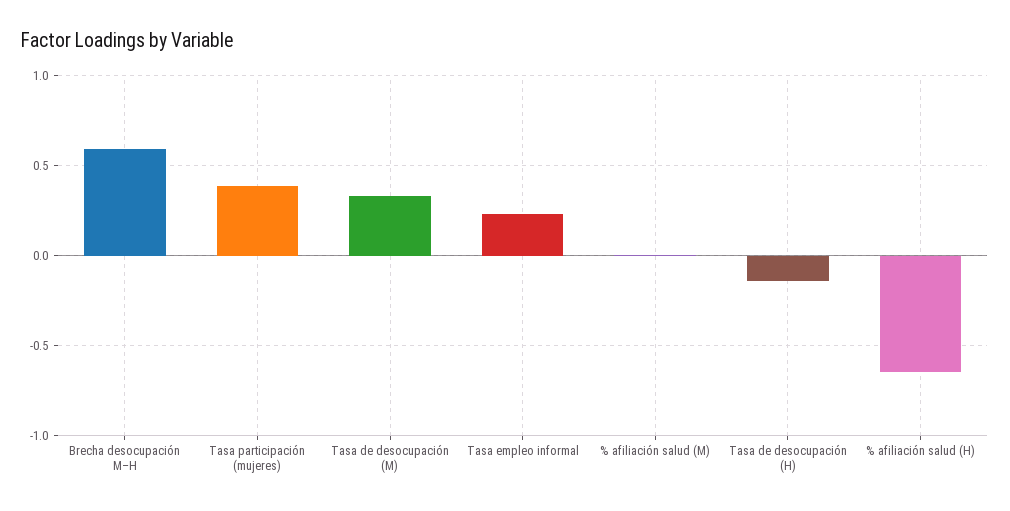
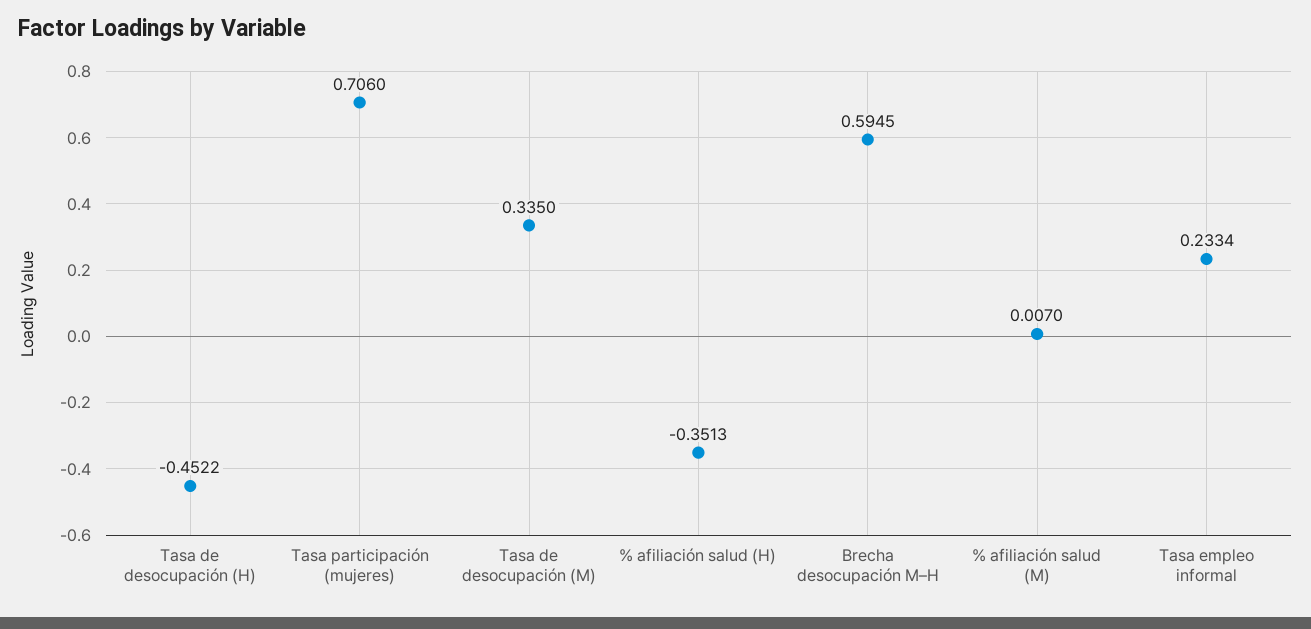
Tasa participación (mujeres): 0.4 -> 0.706
Tasa de desocupación (H): -0.15 -> -0.4522
% afiliación salud (H): -0.65 -> -0.3513

